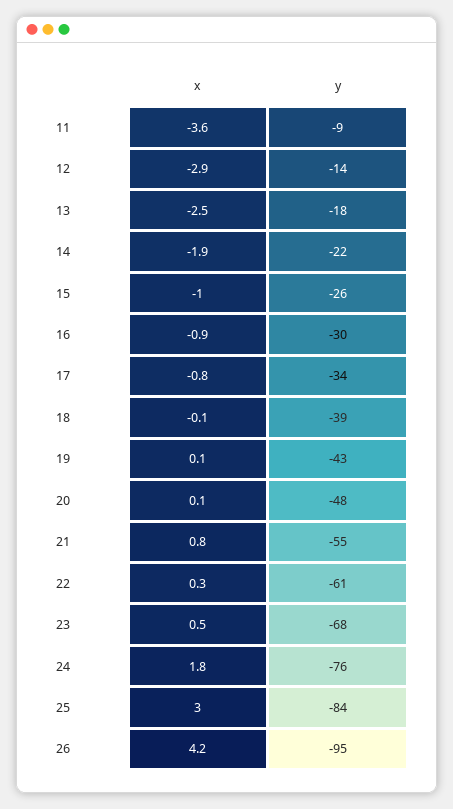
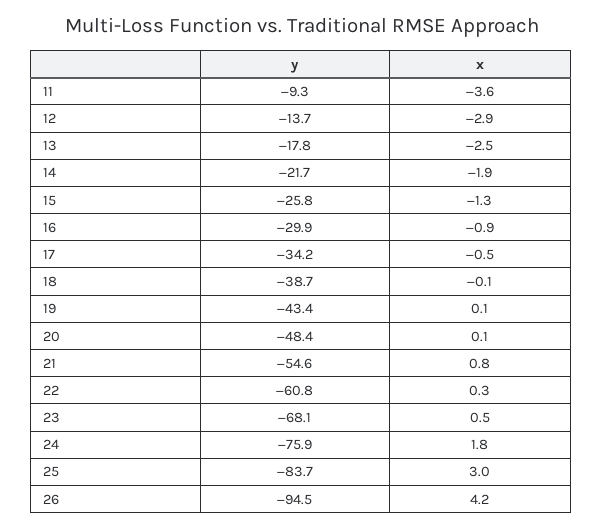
x, 15: -1 -> -1.3
x, 17: -0.8 -> -0.5

